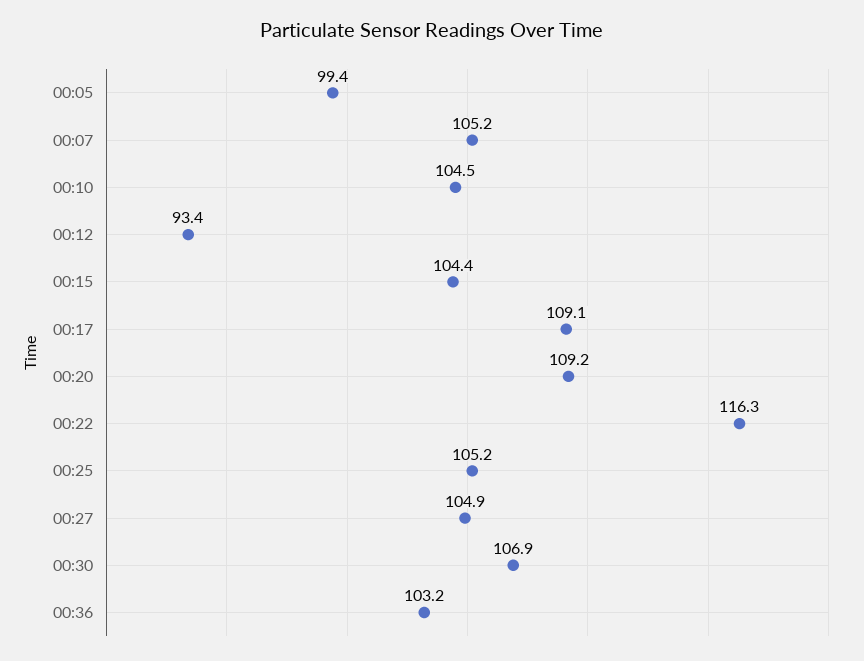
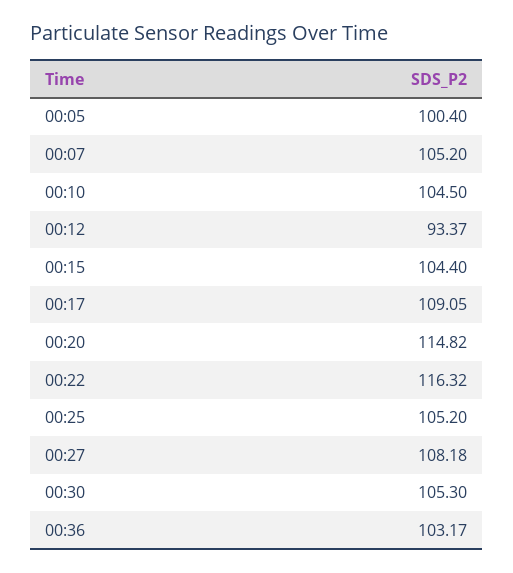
00:05: 99.4 -> 100.4
00:20: 109.2 -> 114.82
00:27: 104.9 -> 108.18
00:30: 106.9 -> 105.3

